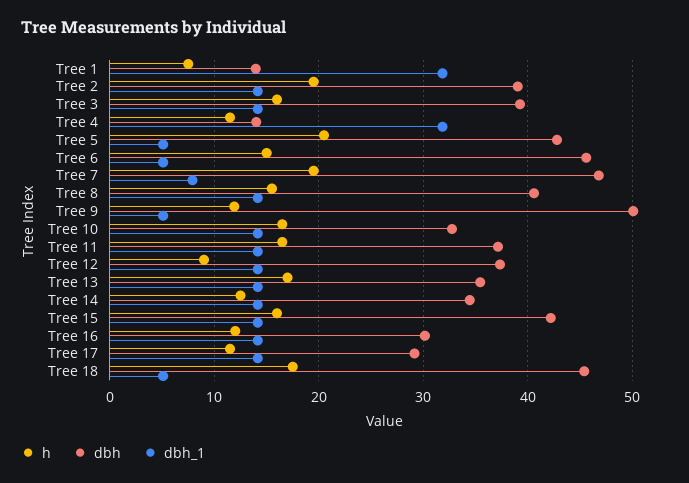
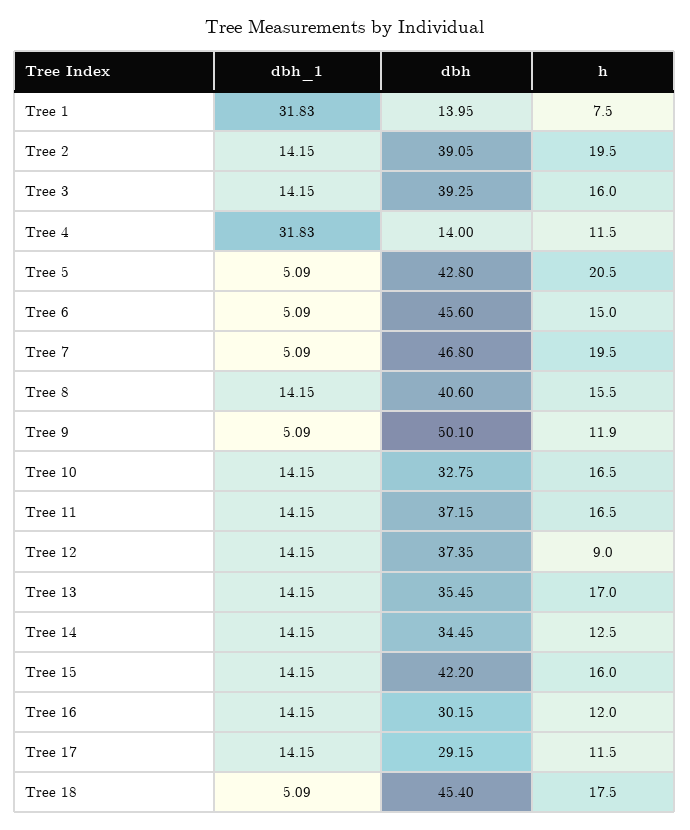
dbh_1, Tree 7: 8 -> 5.09

